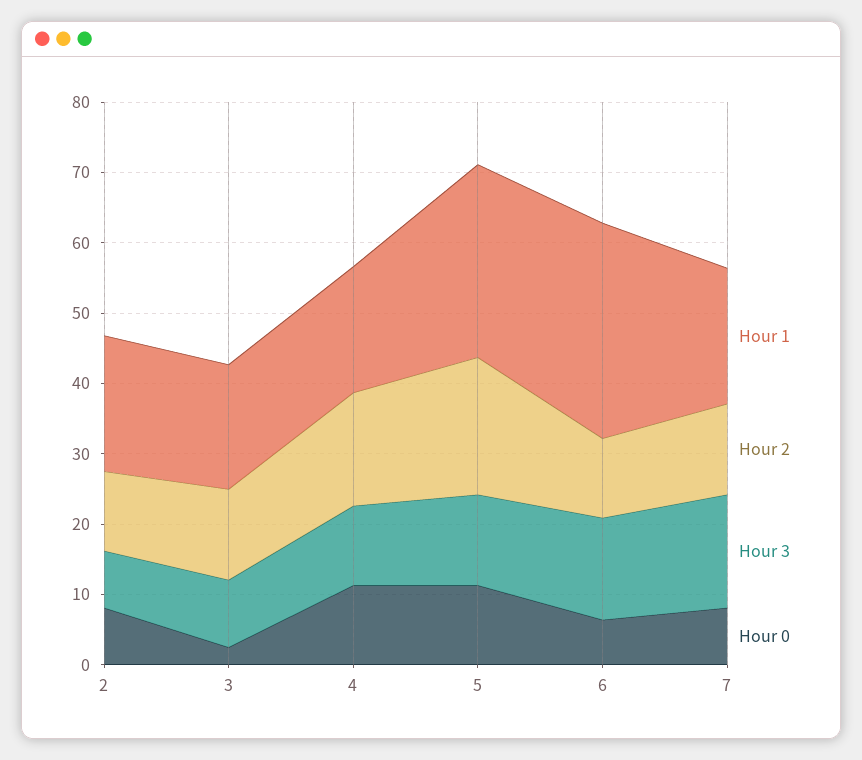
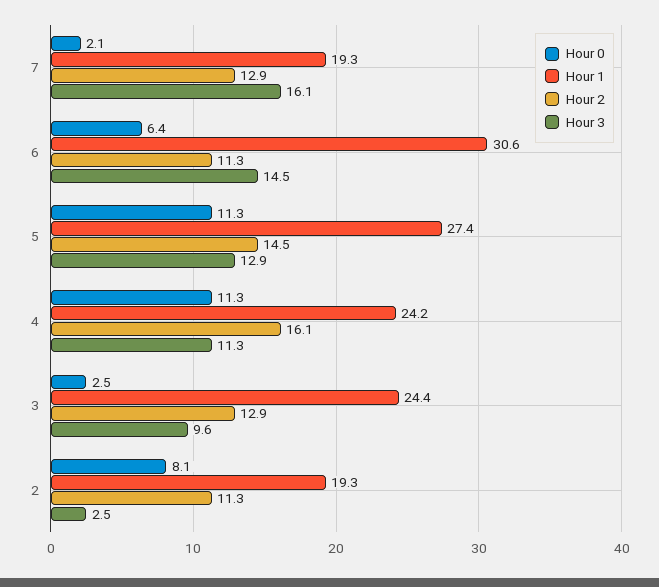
Hour 3, 2: 8 -> 2.5
Hour 1, 3: 18 -> 24.4
Hour 1, 4: 18 -> 24.2
Hour 2, 5: 20 -> 14.5
Hour 0, 7: 8 -> 2.1

